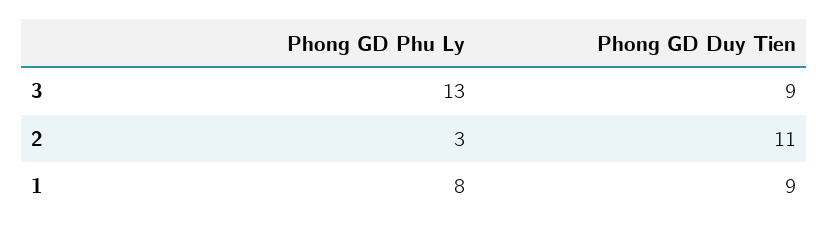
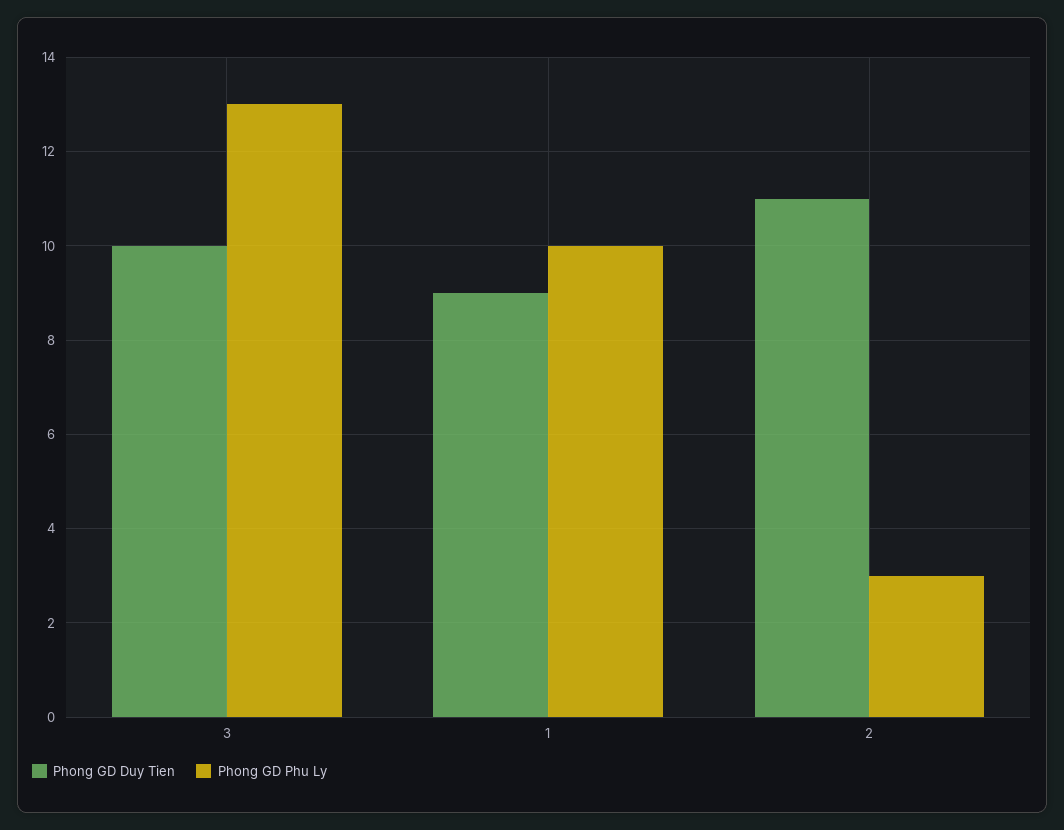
Phong GD Duy Tien, 3: 9 -> 10
Phong GD Phu Ly, 1: 8 -> 10

